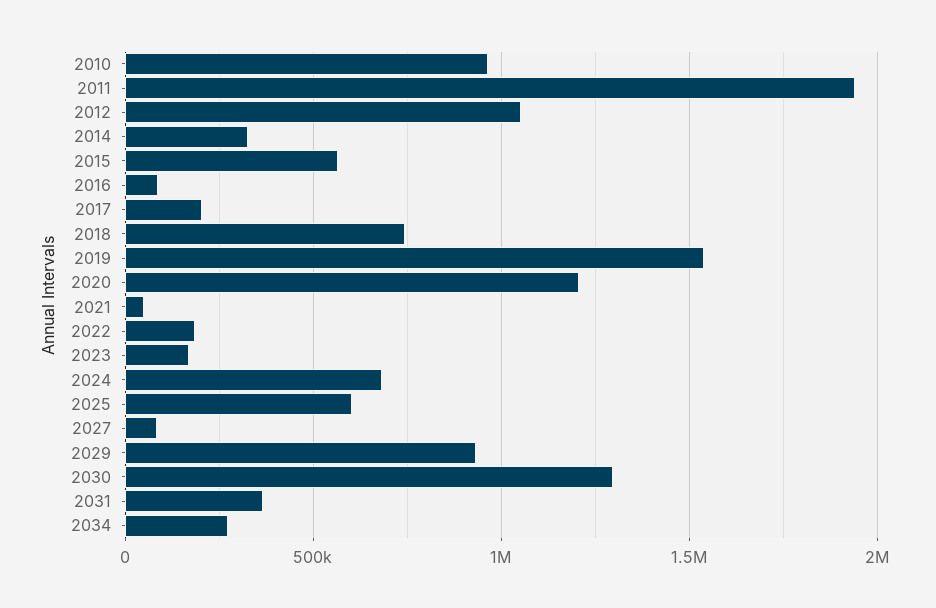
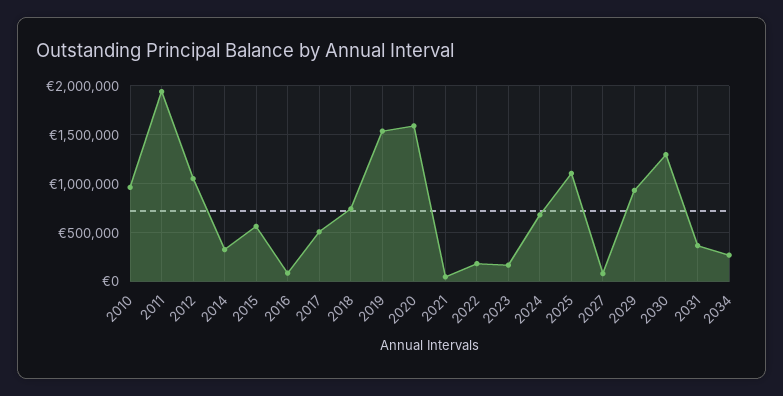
2017: 200000 -> 500000
2020: 1200000 -> 1600000
2025: 600000 -> 1100000

